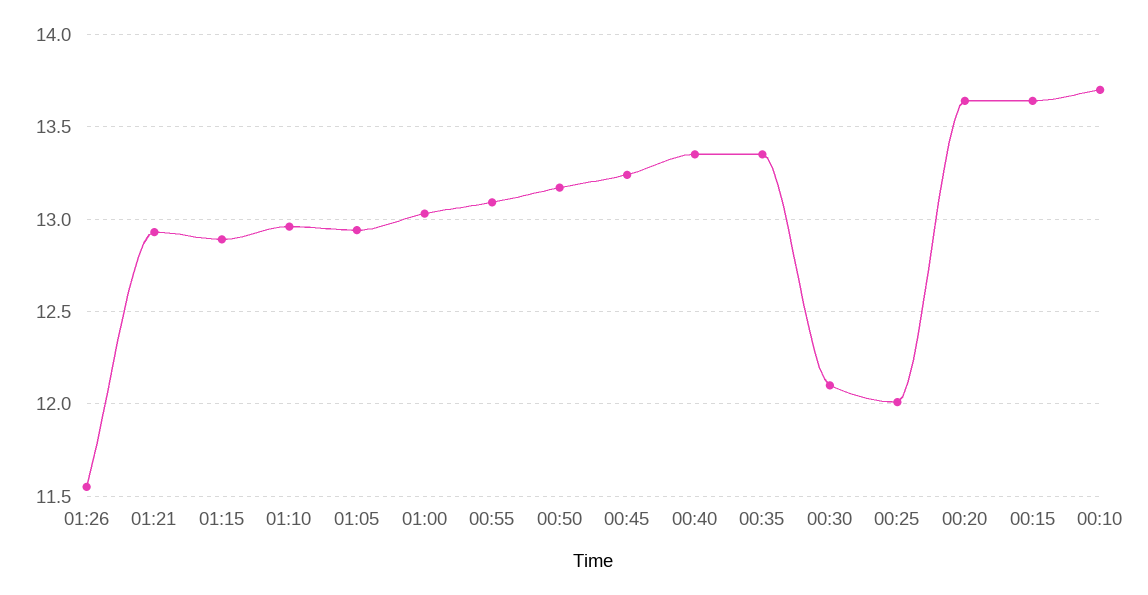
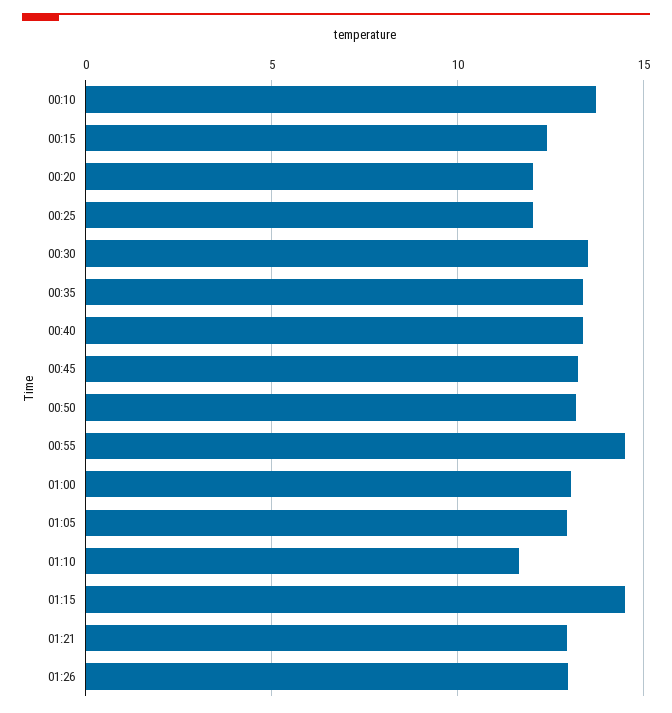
01:26: 11.55 -> 13
01:15: 12.9 -> 14.5
01:10: 12.95 -> 11.5
00:55: 13.1 -> 14.5
00:30: 12.1 -> 13.5
00:20: 13.65 -> 12
00:15: 13.65 -> 12.5

